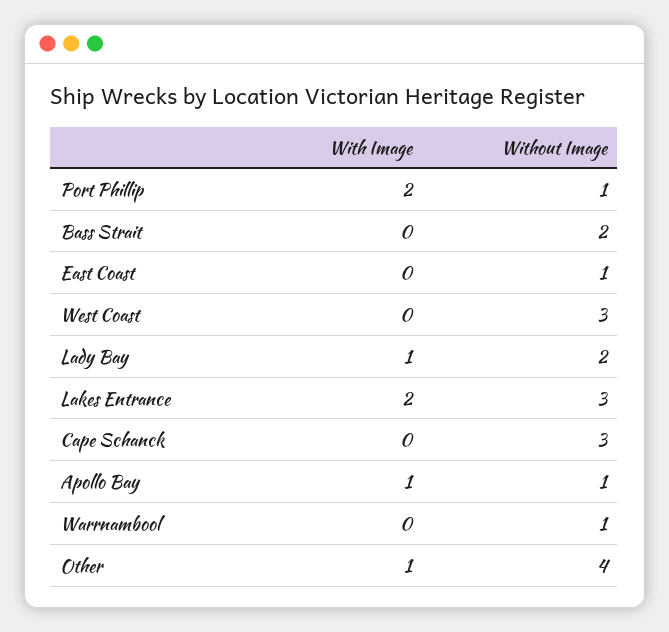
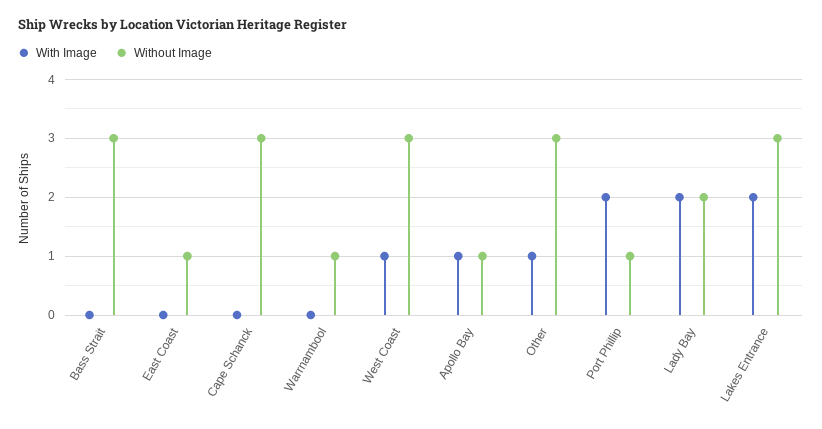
Without Image, Bass Strait: 2 -> 3
With Image, West Coast: 0 -> 1
With Image, Lady Bay: 1 -> 2
Without Image, Other: 4 -> 3

